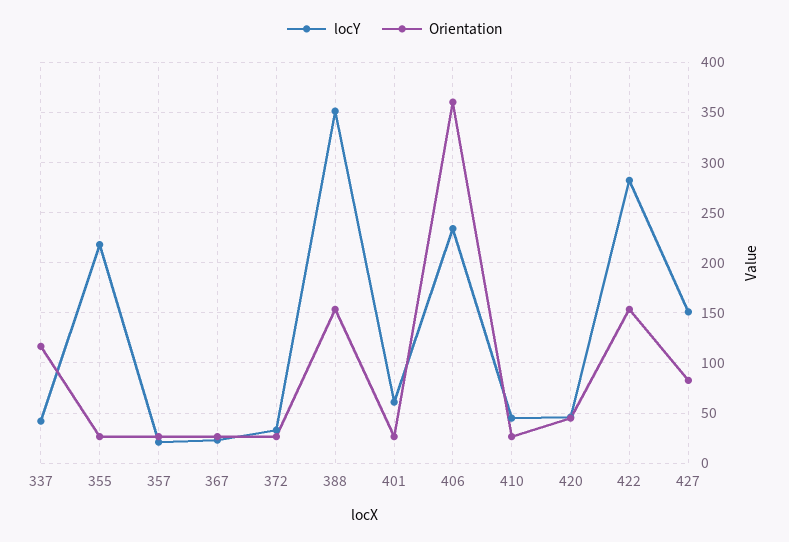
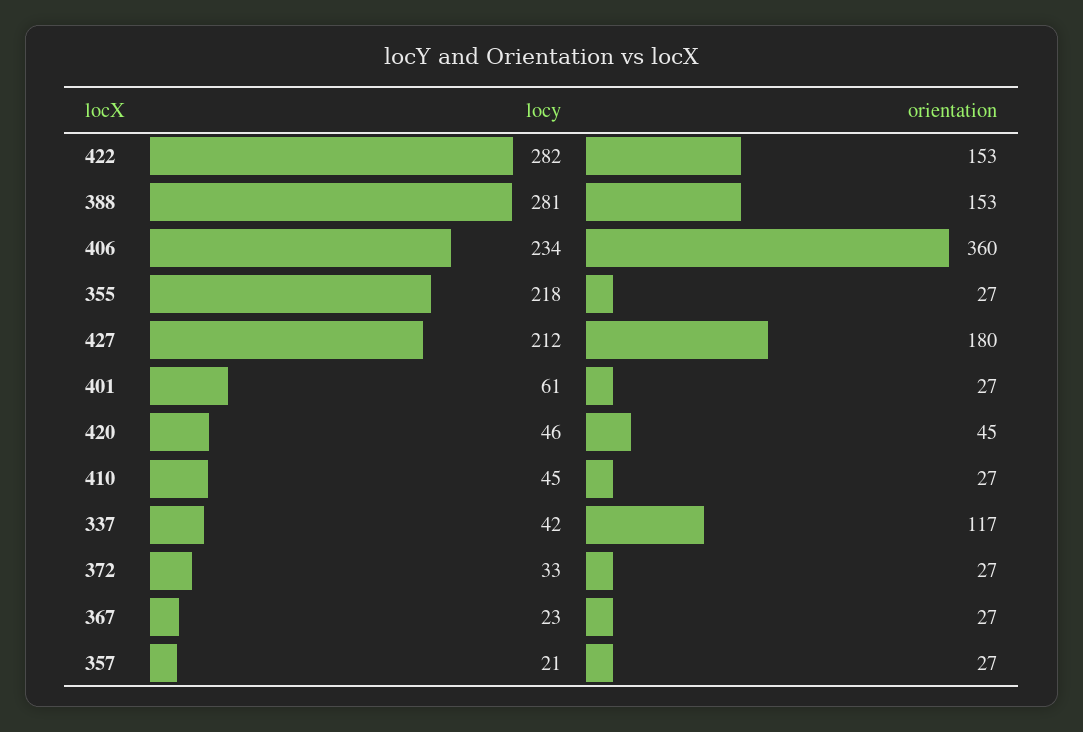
locY, 388: 350 -> 281
locY, 427: 150 -> 212
Orientation, 427: 80 -> 180

